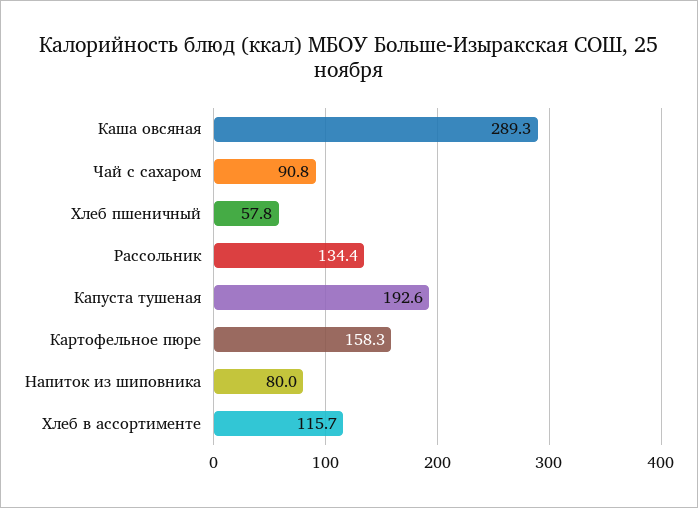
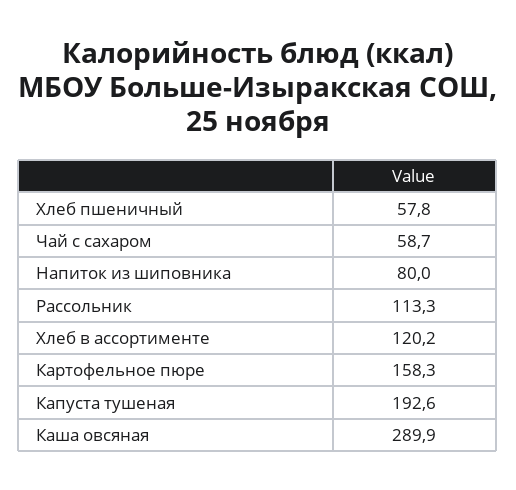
Каша овсяная: 289.3 -> 289.9
Чай с сахаром: 90.8 -> 58.7
Рассольник: 134.4 -> 113.3
Хлеб в ассортименте: 115.7 -> 120.2

